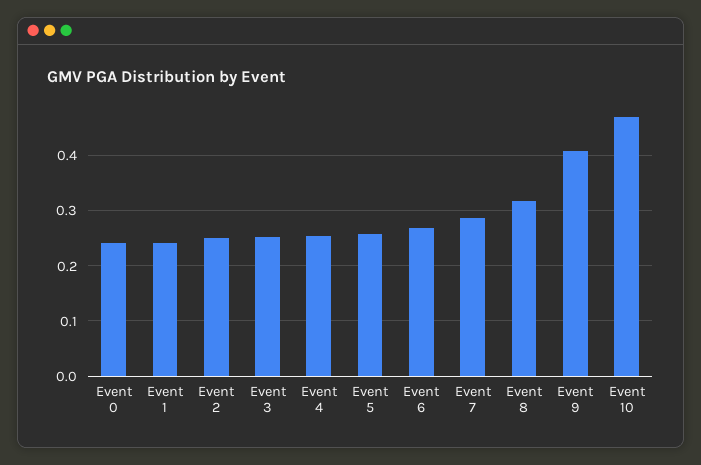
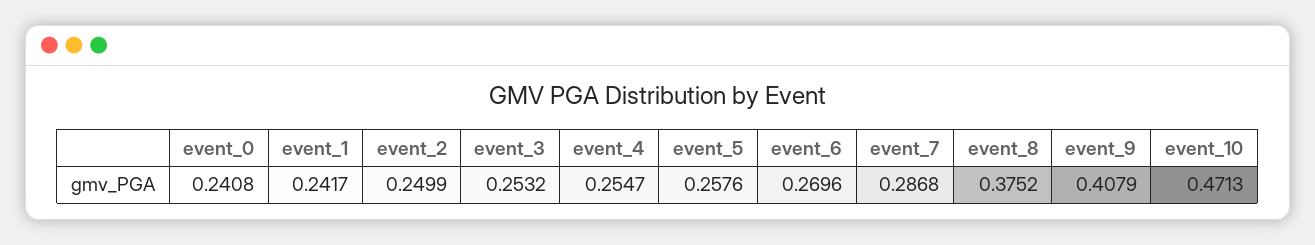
Event 8: 0.32 -> 0.3752

